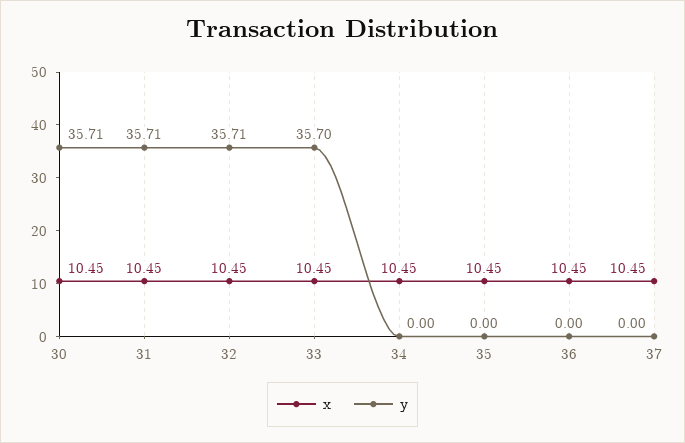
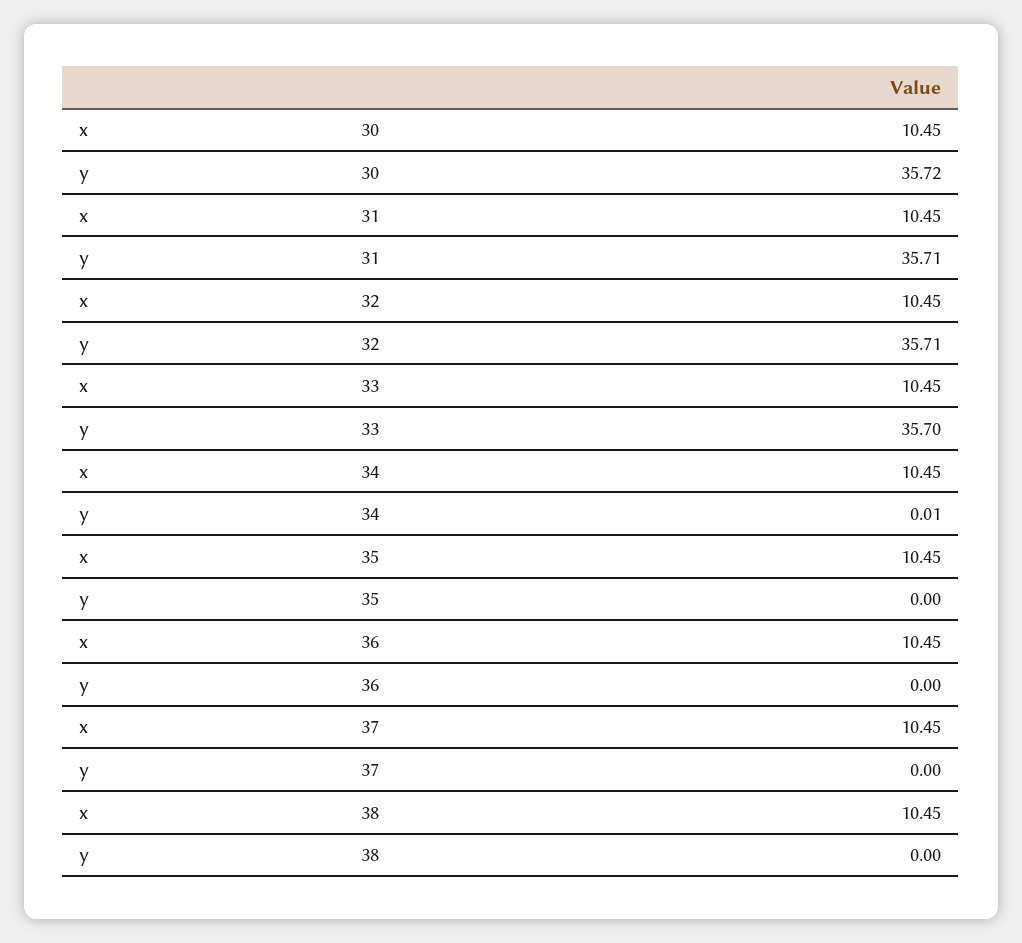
y, 30: 35.71 -> 35.72
y, 34: 0 -> 0.01
x, 38: none -> 10.45
y, 38: none -> 0

